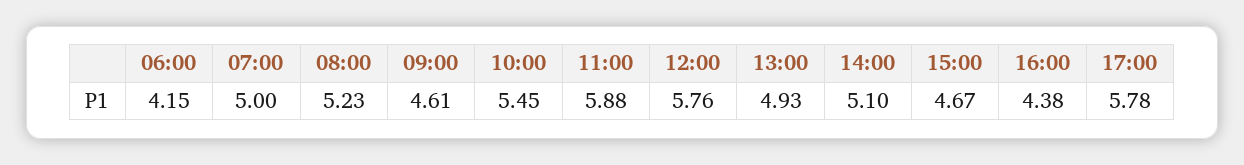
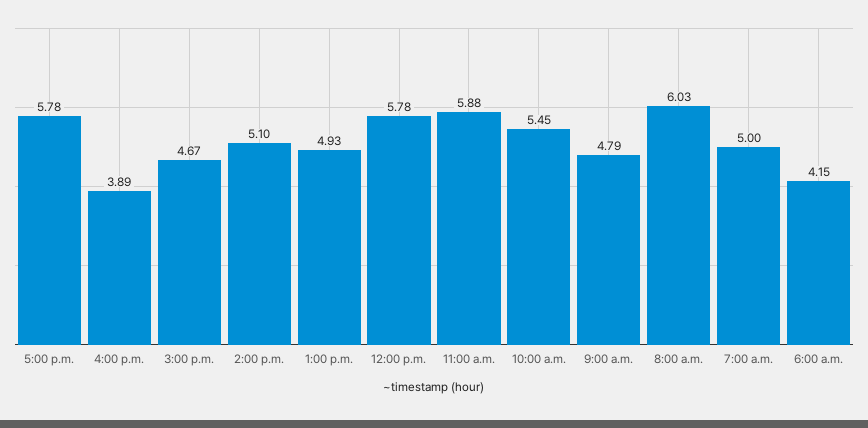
08:00: 5.23 -> 6.03
09:00: 4.61 -> 4.79
12:00: 5.76 -> 5.78
16:00: 4.38 -> 3.89

